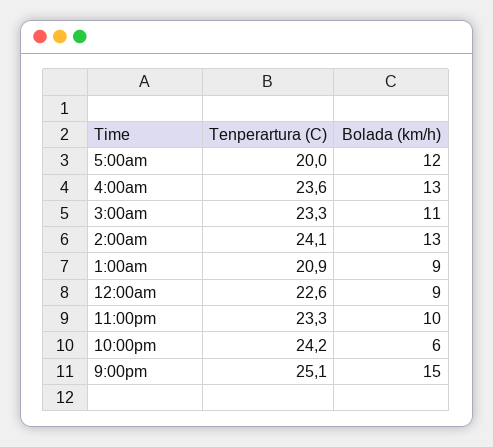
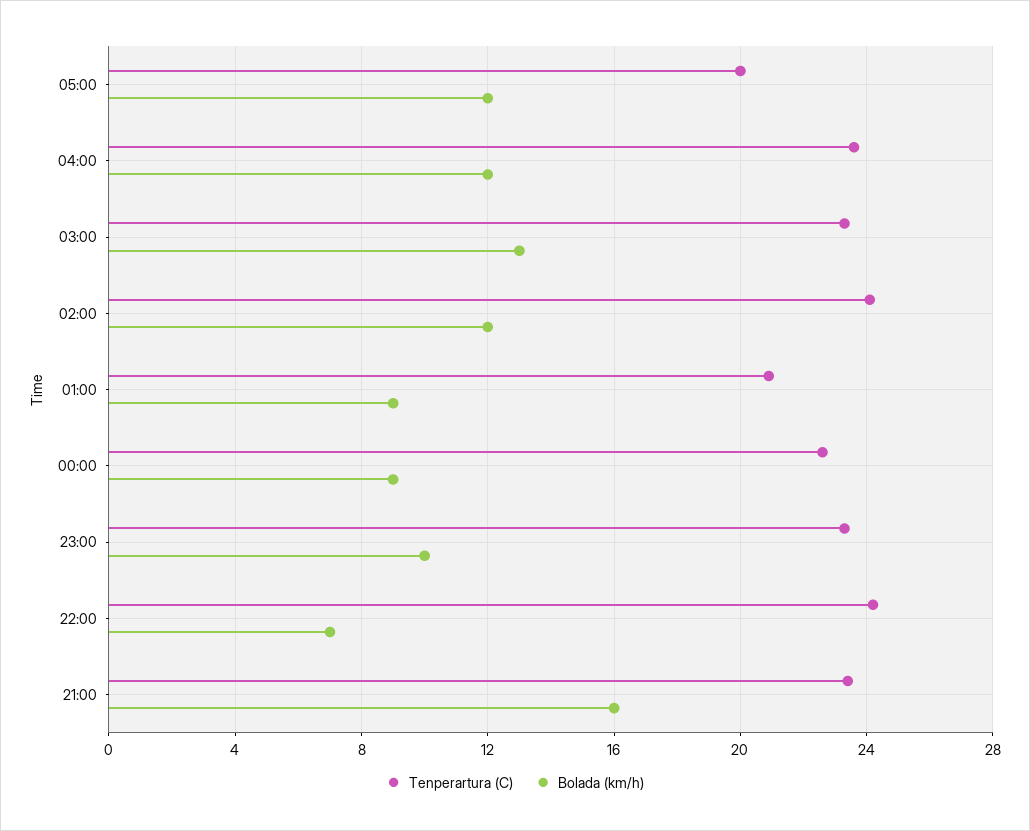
Bolada (km/h), 4:00am: 13 -> 12
Bolada (km/h), 3:00am: 11 -> 13
Bolada (km/h), 2:00am: 13 -> 12
Bolada (km/h), 10:00pm: 6 -> 7
Tenperartura (C), 9:00pm: 25.1 -> 23.5
Bolada (km/h), 9:00pm: 15 -> 16

